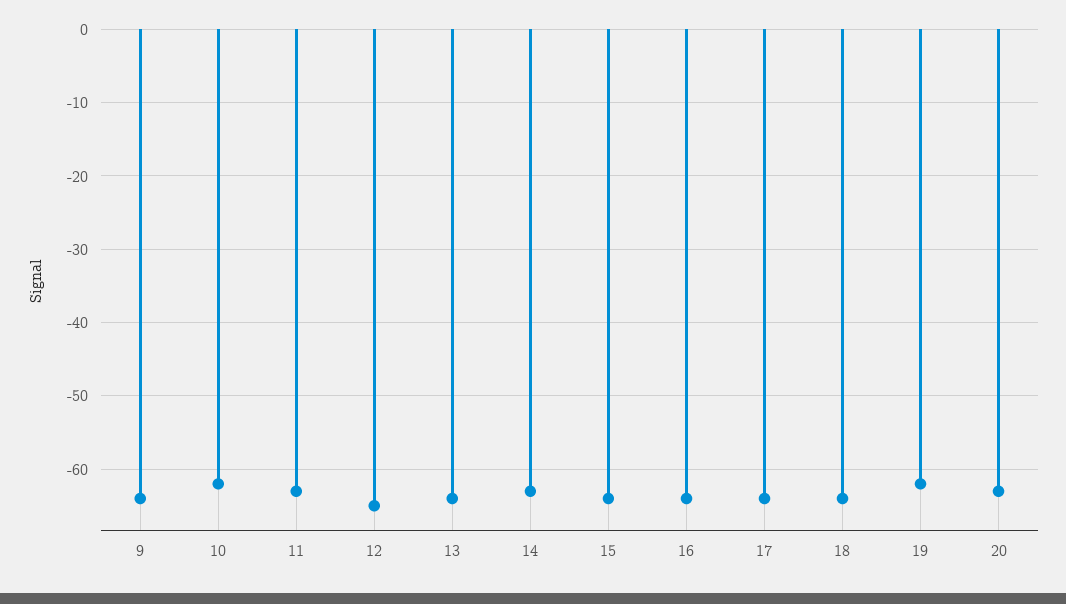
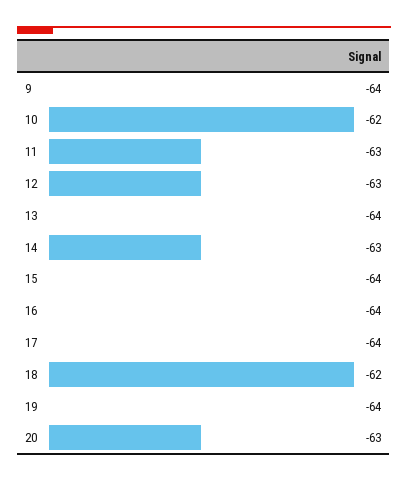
12: -65 -> -63
18: -64 -> -62
19: -62 -> -64

